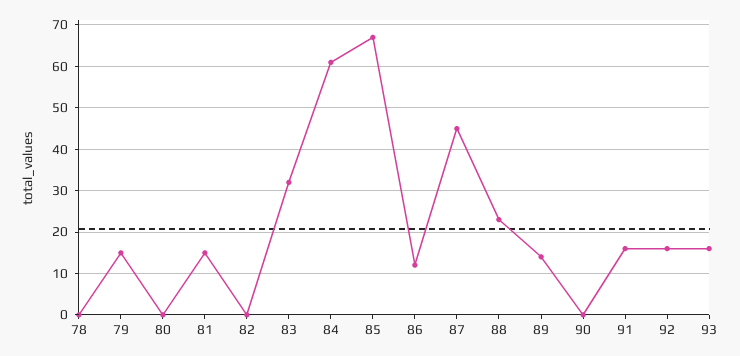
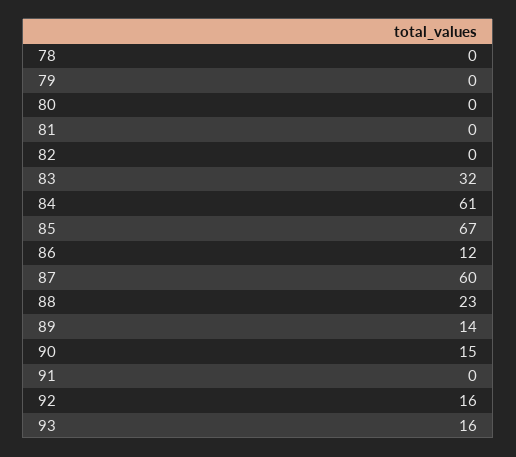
79: 15 -> 0
81: 15 -> 0
87: 45 -> 60
90: 0 -> 15
91: 15 -> 0

